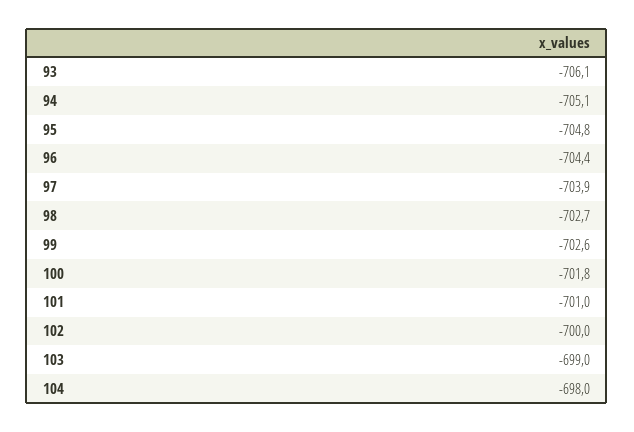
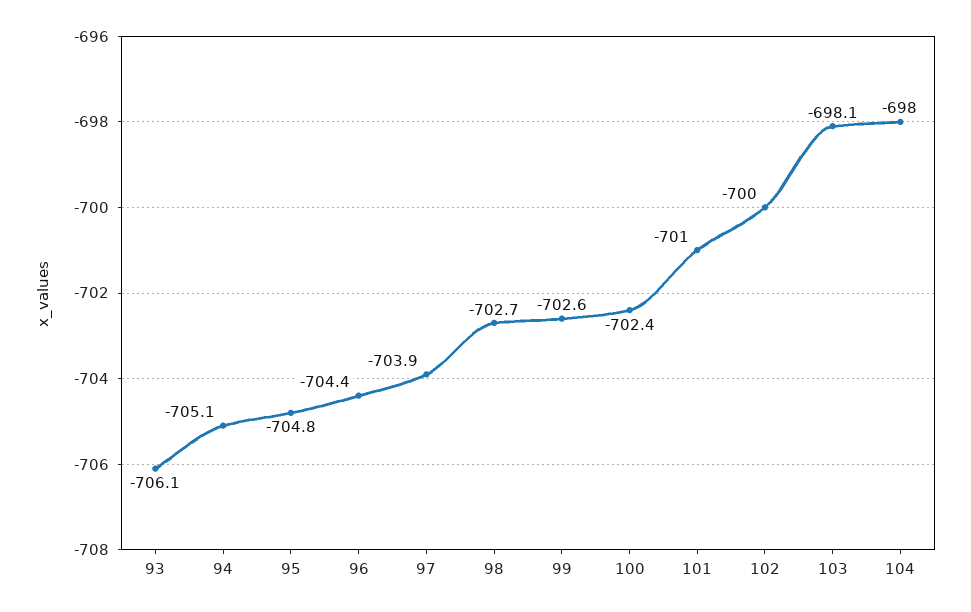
100: -701.8 -> -702.4
103: -699 -> -698.1

